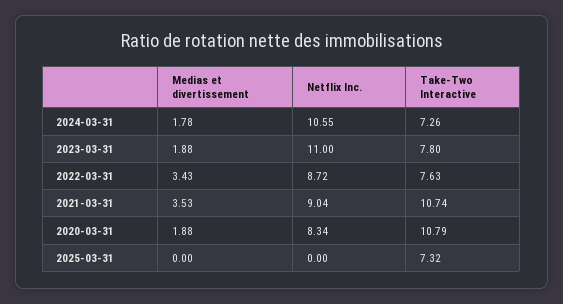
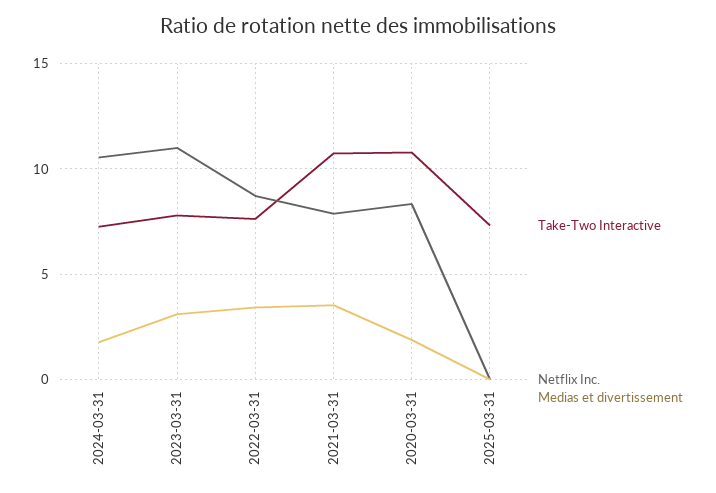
Medias et divertissement, 2023-03-31: 1.88 -> 3
Netflix Inc., 2021-03-31: 9.04 -> 8

